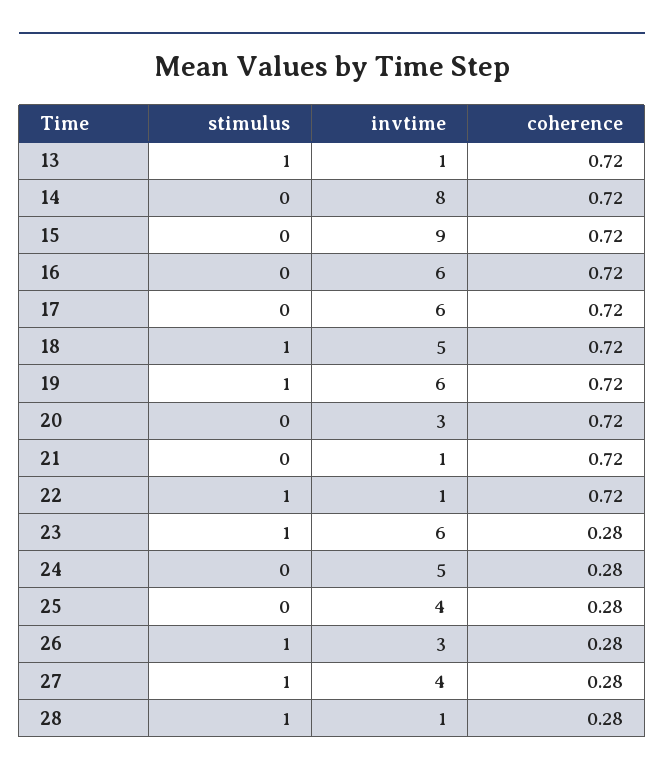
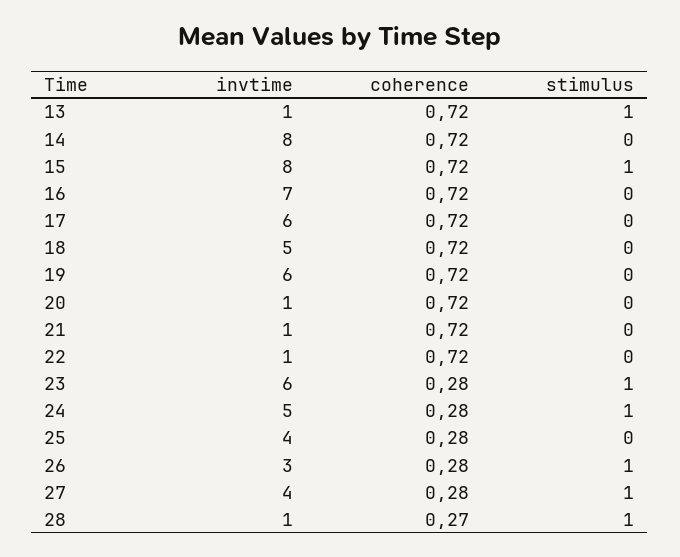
stimulus, 15: 0 -> 1
invtime, 15: 9 -> 8
invtime, 16: 6 -> 7
stimulus, 18: 1 -> 0
stimulus, 19: 1 -> 0
invtime, 20: 3 -> 1
stimulus, 22: 1 -> 0
stimulus, 24: 0 -> 1
coherence, 28: 0.28 -> 0.27

